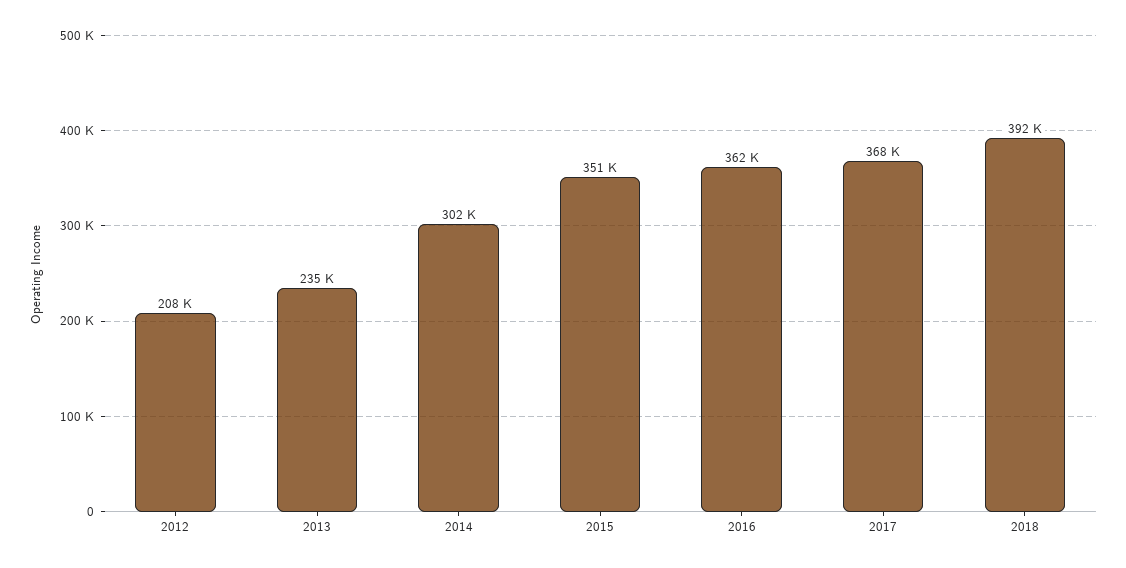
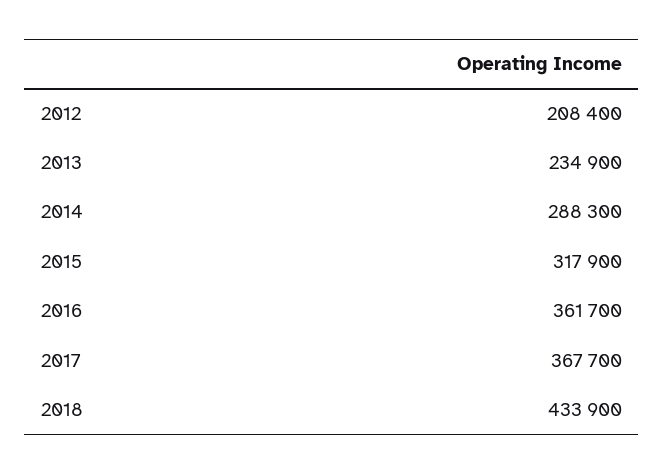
2014: 302000 -> 288300
2015: 351000 -> 317900
2018: 392000 -> 433900

